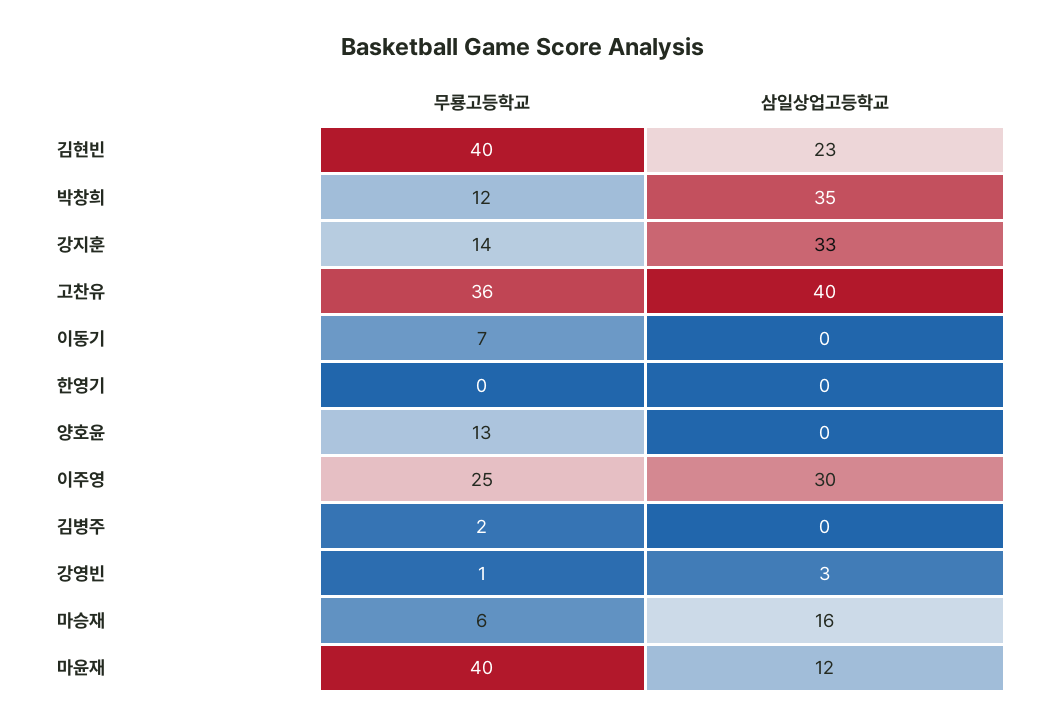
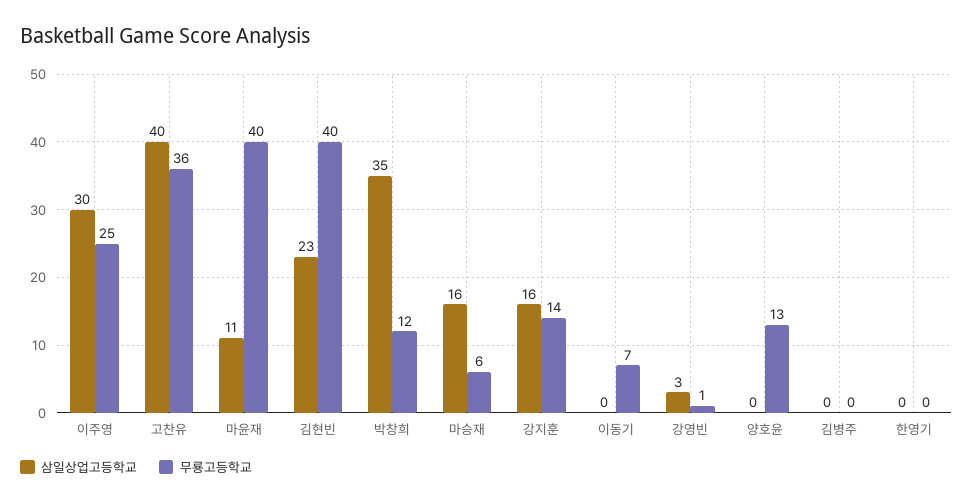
삼일상업고등학교, 강지훈: 33 -> 16
무룡고등학교, 김병주: 2 -> 0
삼일상업고등학교, 마윤재: 12 -> 11

